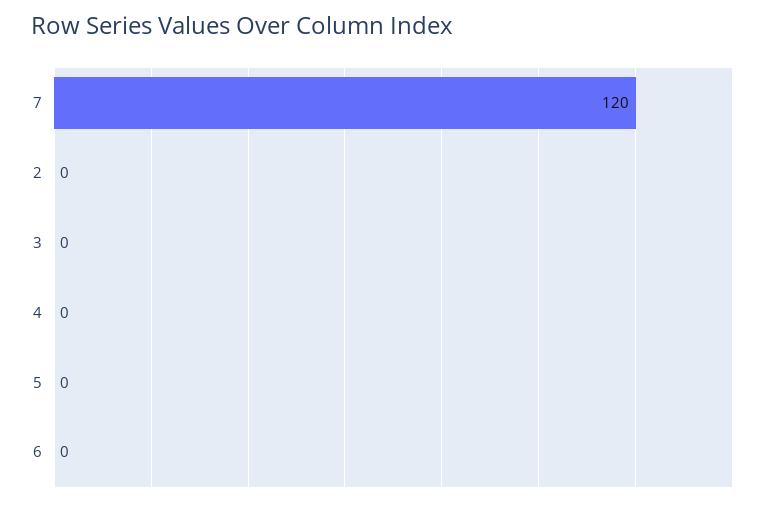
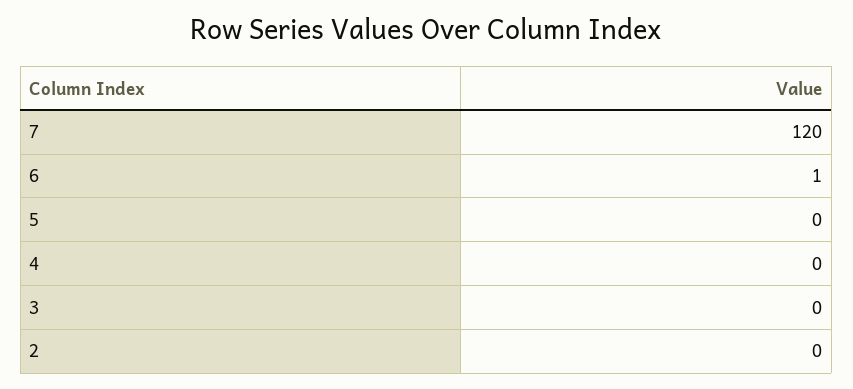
6: 0 -> 1

